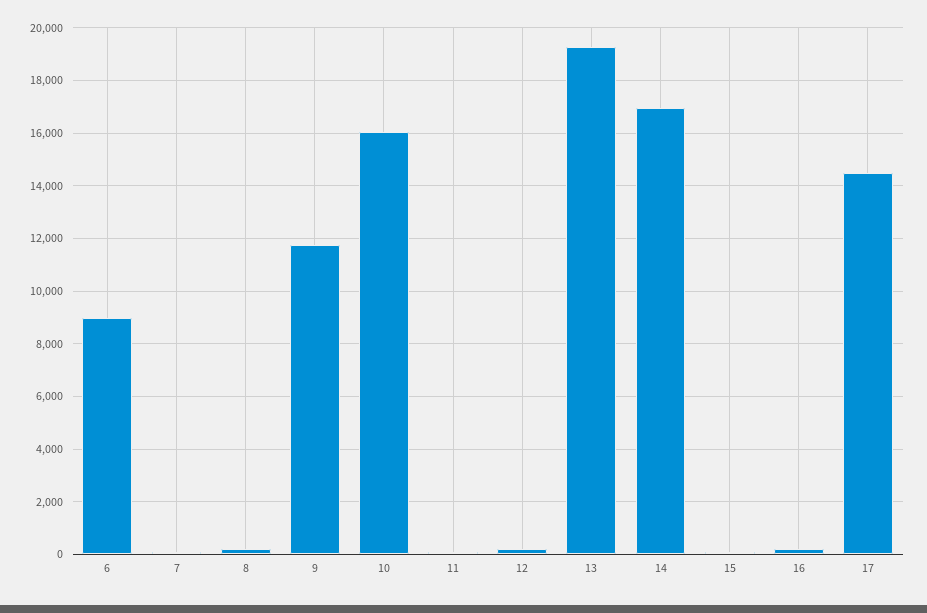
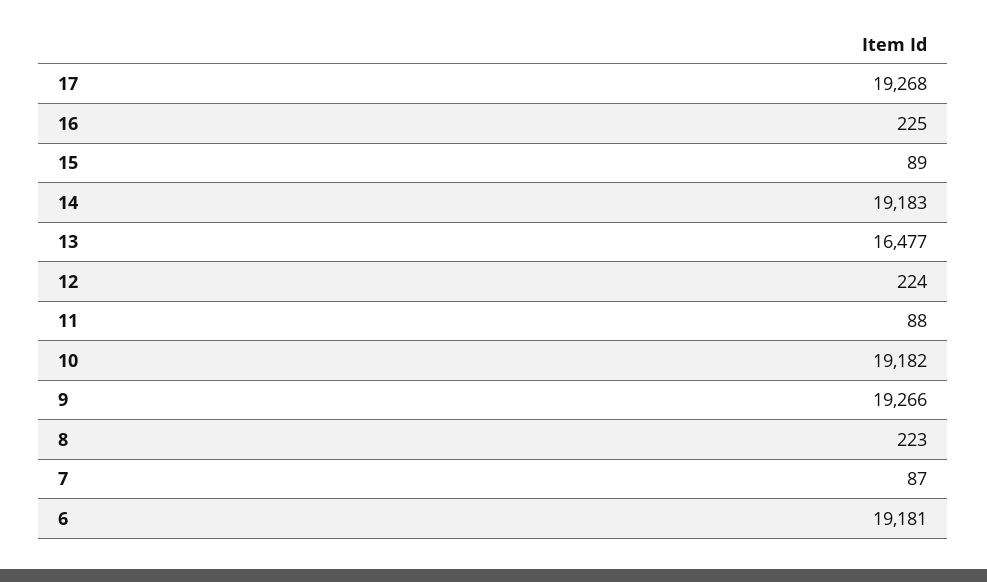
6: 9000 -> 19181
9: 11750 -> 19266
10: 16000 -> 19182
13: 19250 -> 16477
14: 17000 -> 19183
17: 14500 -> 19268

